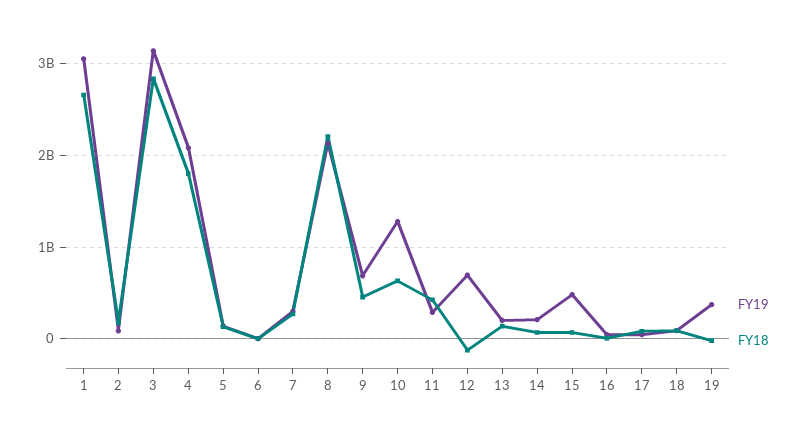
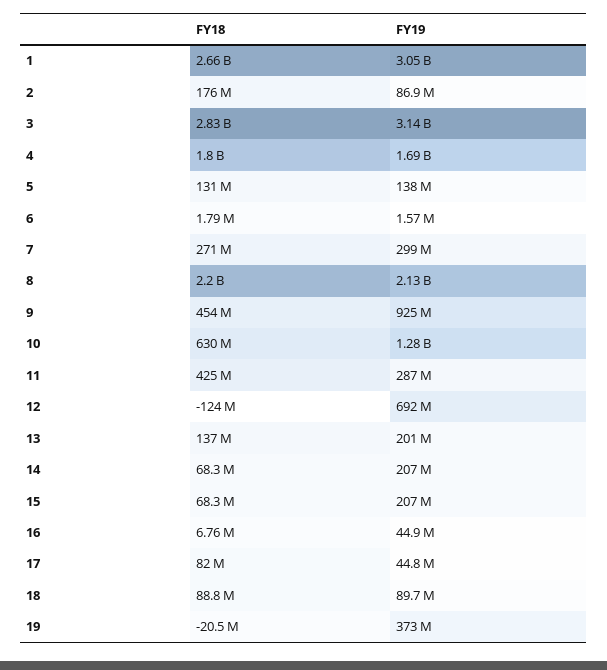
FY19, 4: 2100000000 -> 1690000000
FY19, 9: 700000000 -> 925000000
FY19, 15: 500000000 -> 207000000

